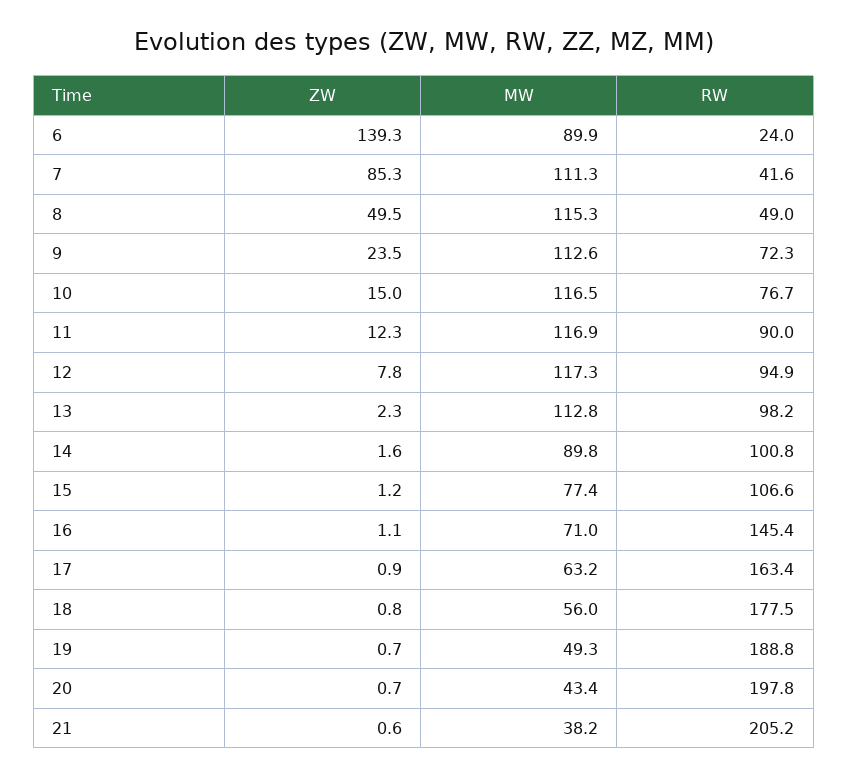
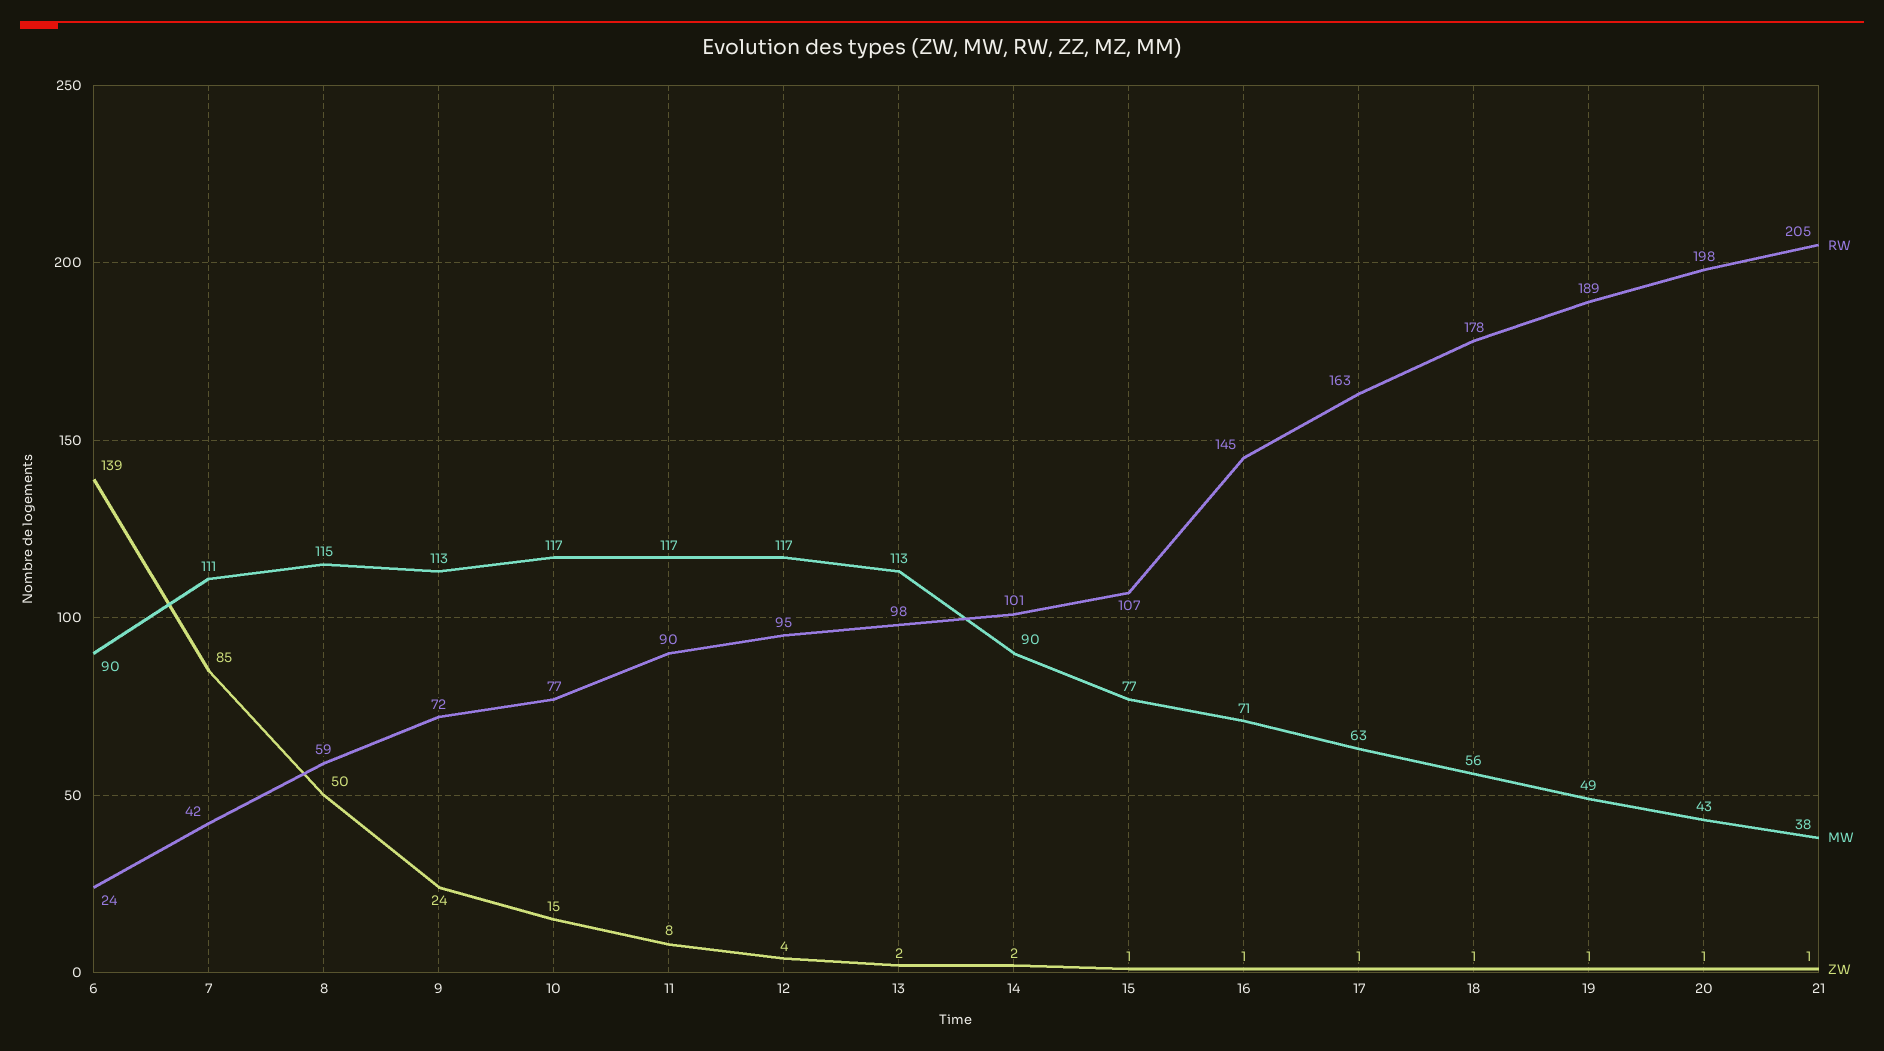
RW, 8: 49 -> 59
ZW, 11: 12.3 -> 8
ZW, 12: 7.8 -> 4

